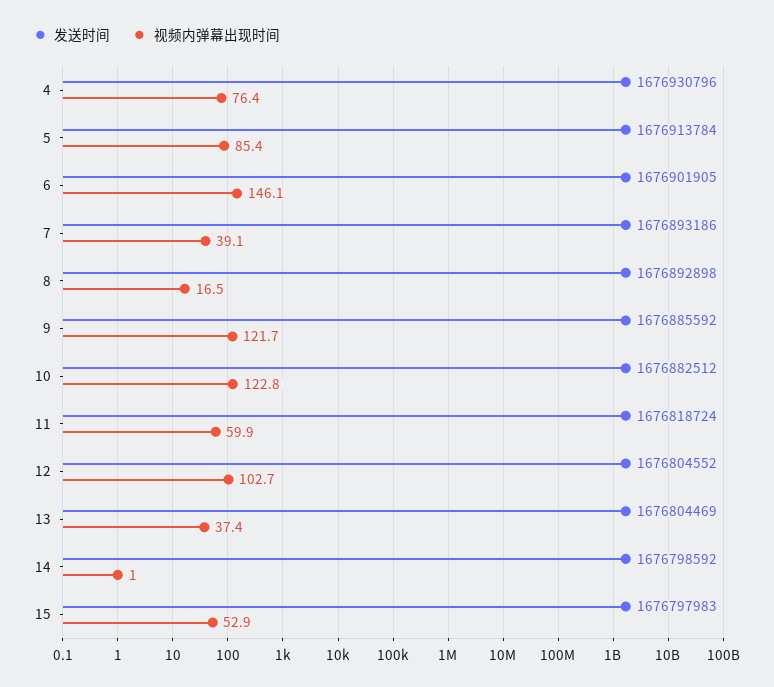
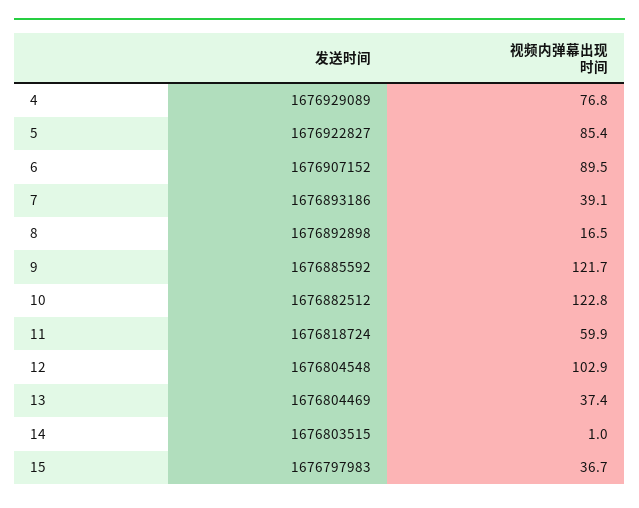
发送时间, 4: 1676930796 -> 1676929089
视频内弹幕出现时间, 4: 76.4 -> 76.8
发送时间, 5: 1676913784 -> 1676922827
发送时间, 6: 1676901905 -> 1676907152
视频内弹幕出现时间, 6: 146.1 -> 89.5
发送时间, 12: 1676804552 -> 1676804548
视频内弹幕出现时间, 12: 102.7 -> 102.9
发送时间, 14: 1676798592 -> 1676803515
视频内弹幕出现时间, 15: 52.9 -> 36.7

